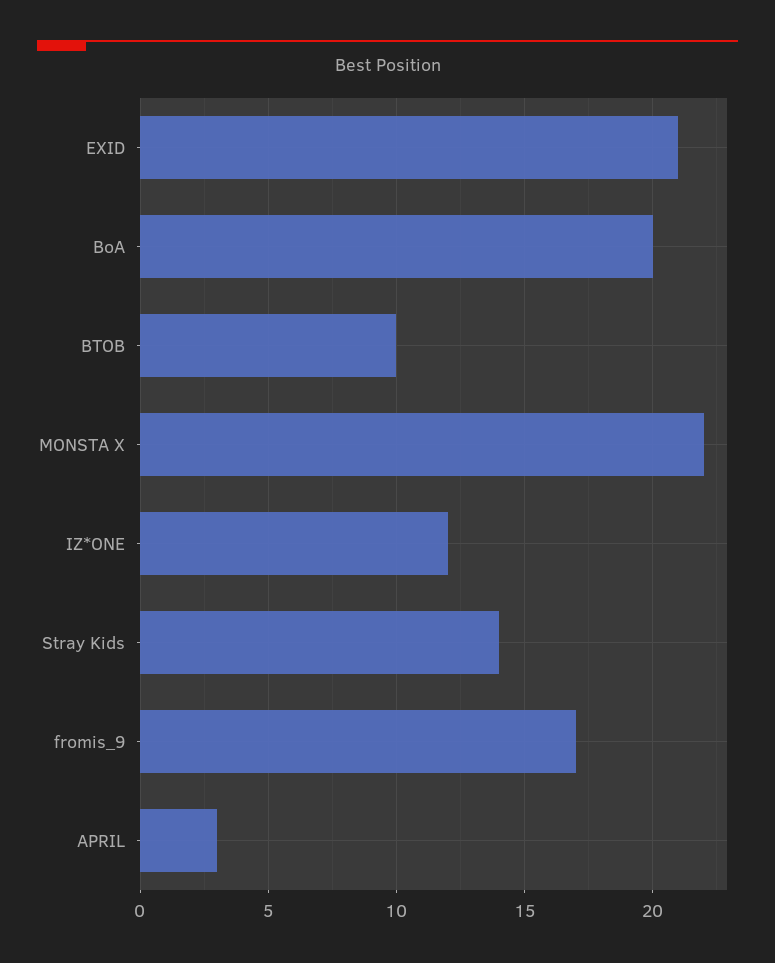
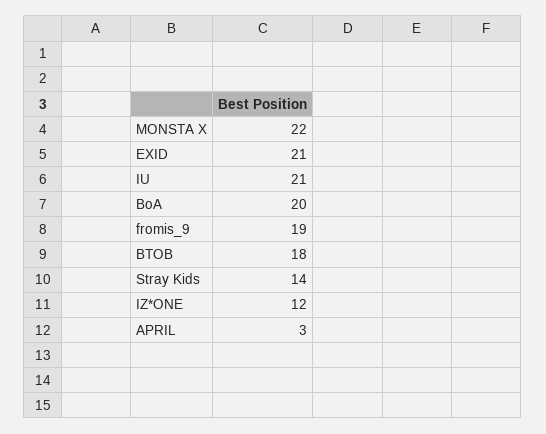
BTOB: 10 -> 18
fromis_9: 17 -> 19
IU: none -> 21

